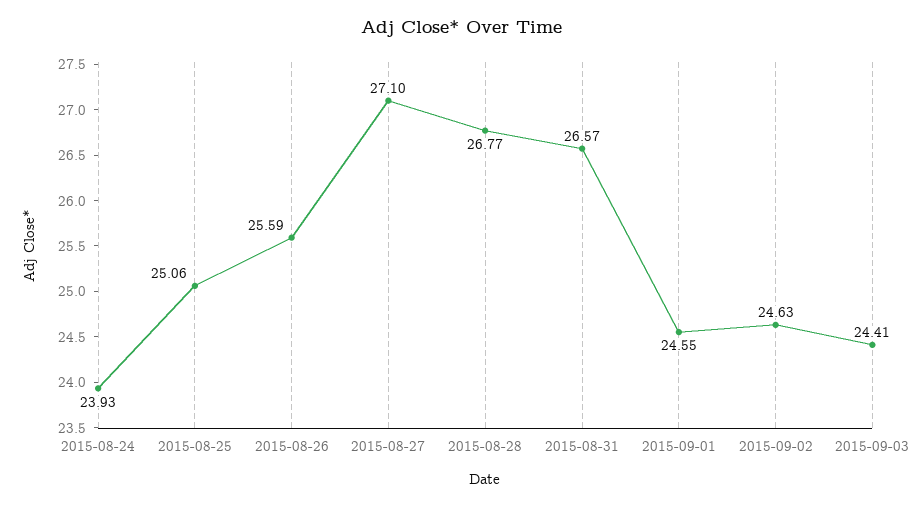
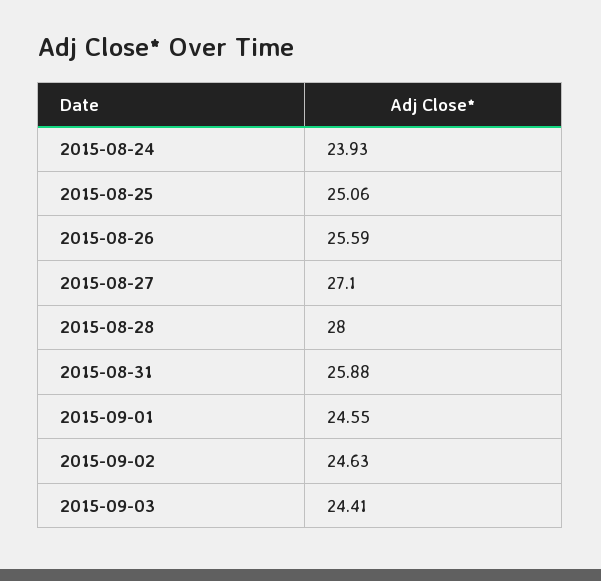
2015-08-28: 26.77 -> 28
2015-08-31: 26.57 -> 25.88

